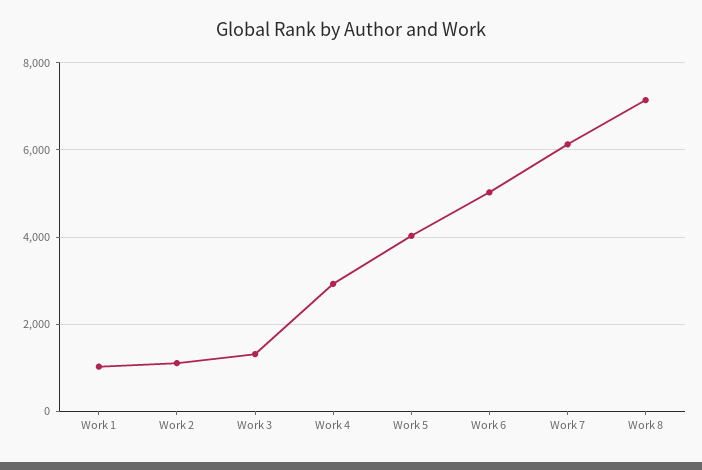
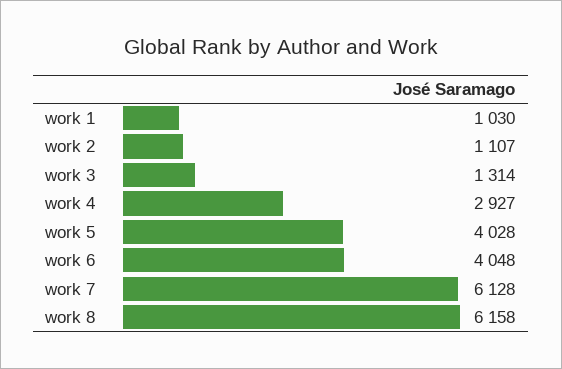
Work 6: 5000 -> 4048
Work 8: 7200 -> 6158

